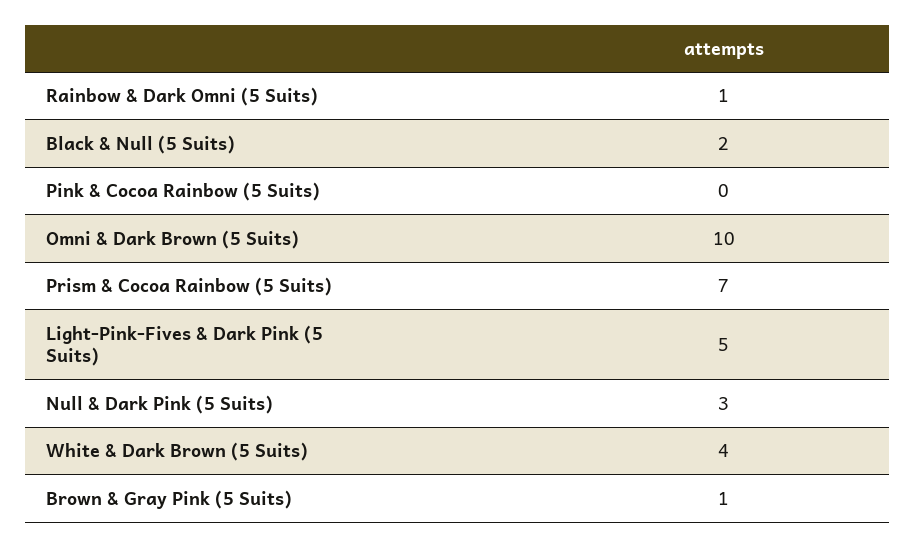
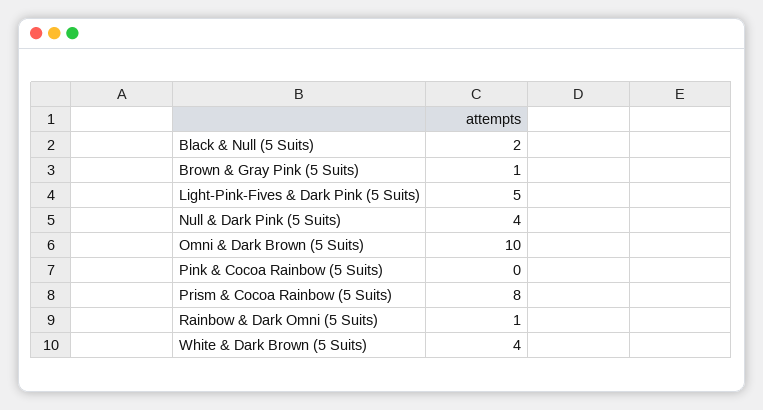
Prism & Cocoa Rainbow (5 Suits): 7 -> 8
Null & Dark Pink (5 Suits): 3 -> 4

